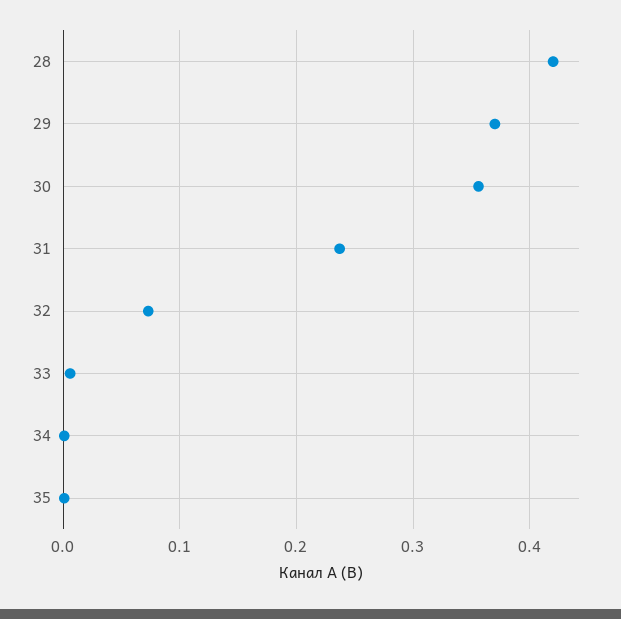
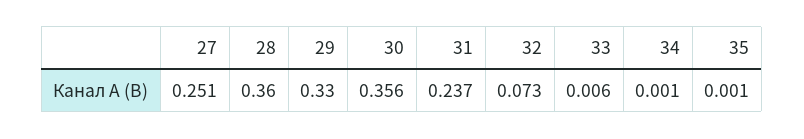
28: 0.42 -> 0.36
29: 0.37 -> 0.33
27: none -> 0.251

